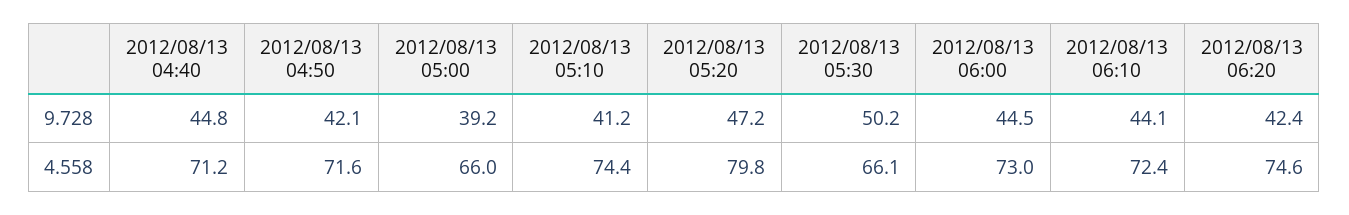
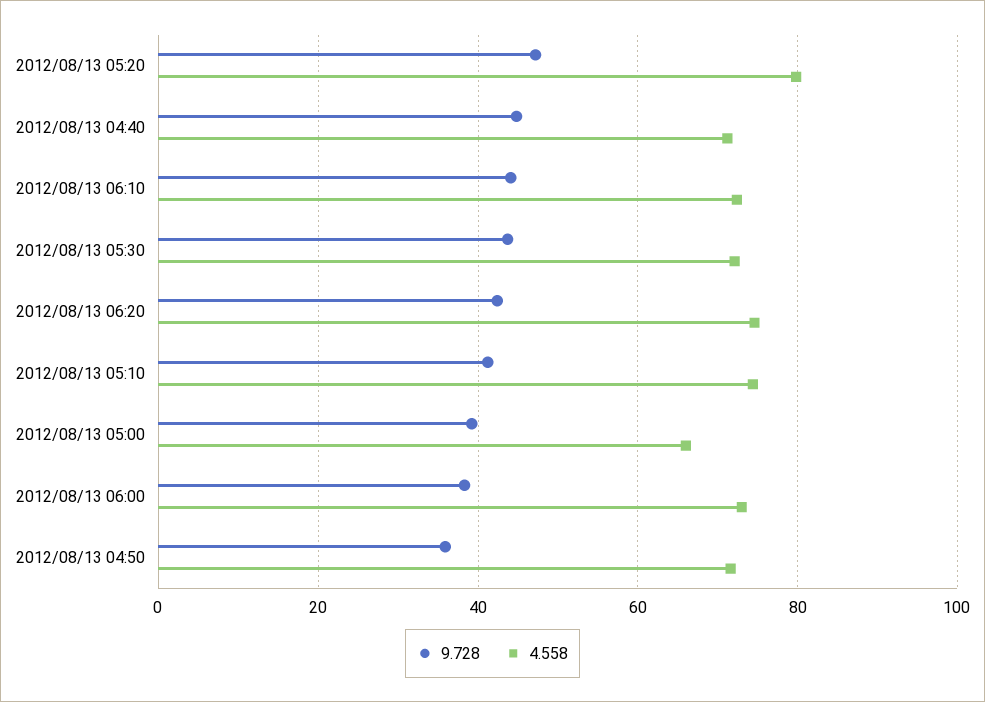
9.728, 2012/08/13 04:50: 42.1 -> 36
9.728, 2012/08/13 05:30: 50.2 -> 44
9.728, 2012/08/13 06:00: 44.5 -> 38
4.558, 2012/08/13 05:30: 66.1 -> 72

